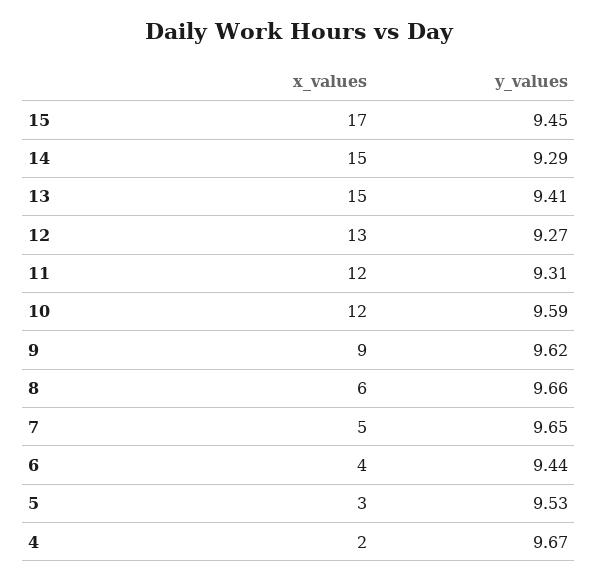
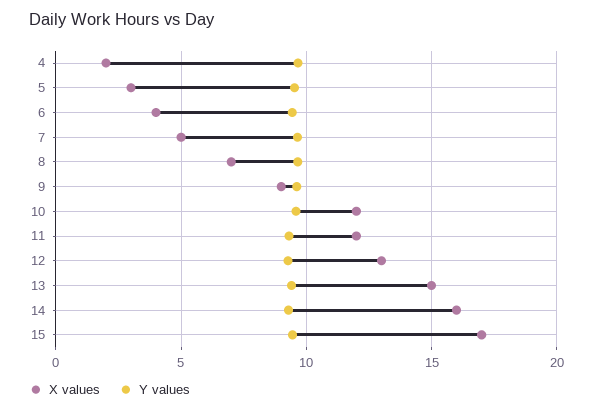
x_values, 14: 15 -> 16
x_values, 8: 6 -> 7

